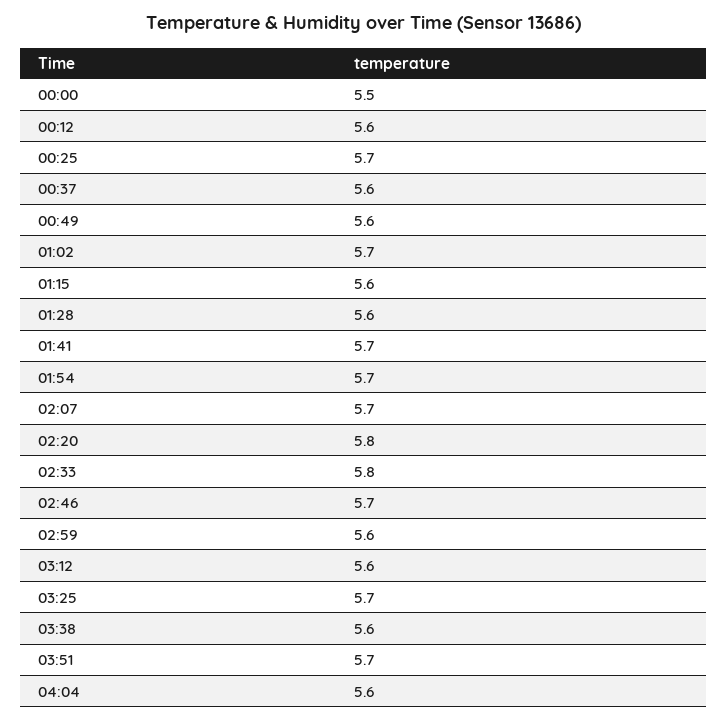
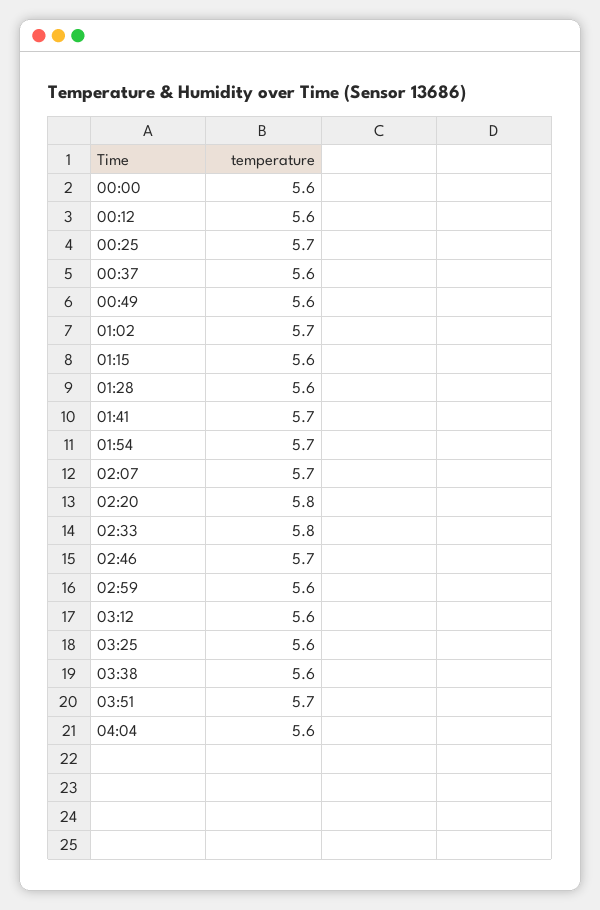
00:00: 5.5 -> 5.6
03:25: 5.7 -> 5.6

